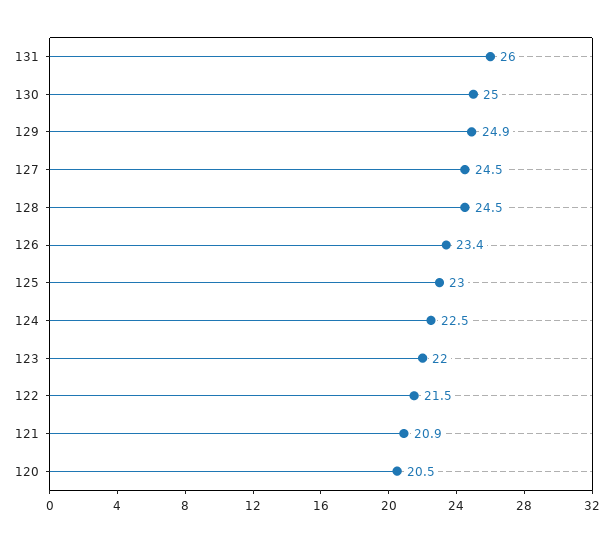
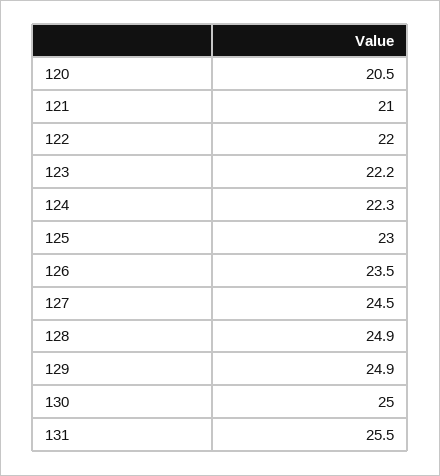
131: 26 -> 25.5
128: 24.5 -> 24.9
126: 23.4 -> 23.5
124: 22.5 -> 22.3
123: 22 -> 22.2
122: 21.5 -> 22
121: 20.9 -> 21

